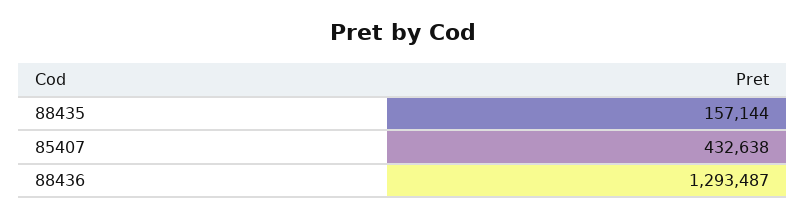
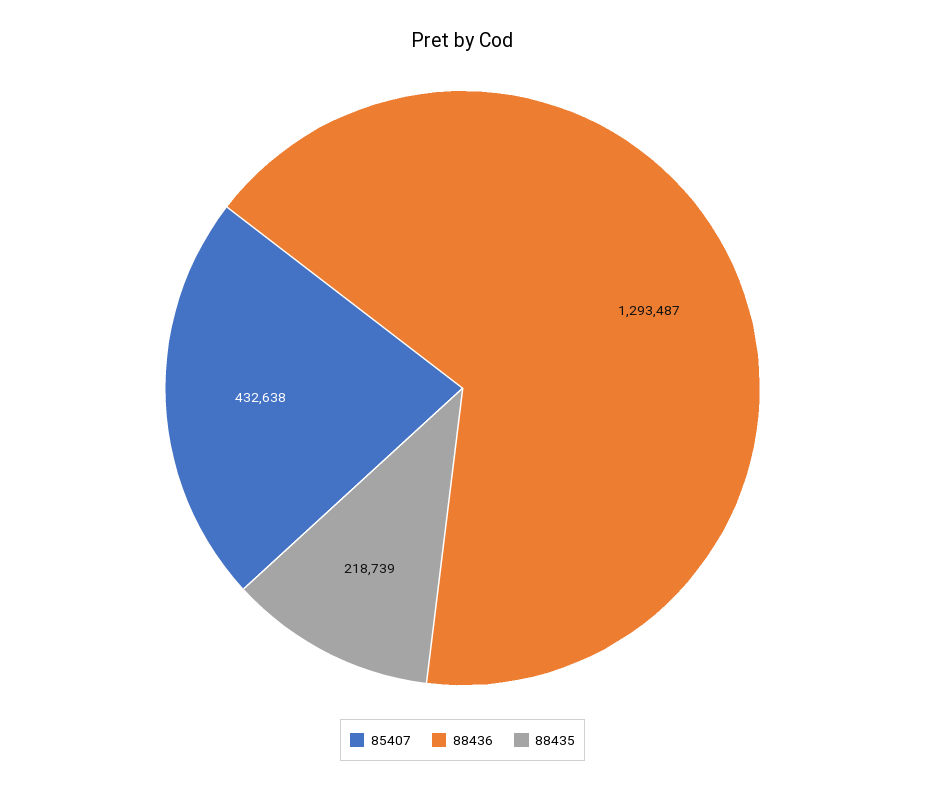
88435: 157144 -> 218739

